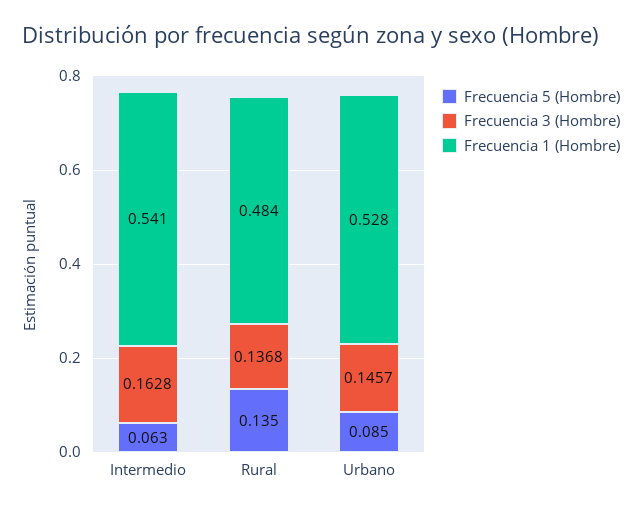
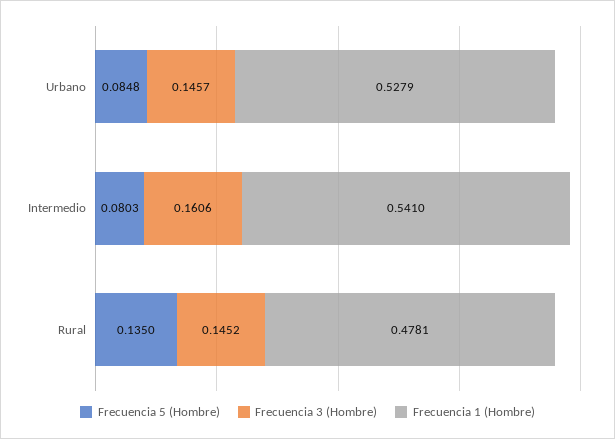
Frecuencia 5 (Hombre), Intermedio: 0.063 -> 0.0803
Frecuencia 3 (Hombre), Intermedio: 0.1628 -> 0.1606
Frecuencia 3 (Hombre), Rural: 0.1368 -> 0.1452
Frecuencia 1 (Hombre), Rural: 0.484 -> 0.4781

